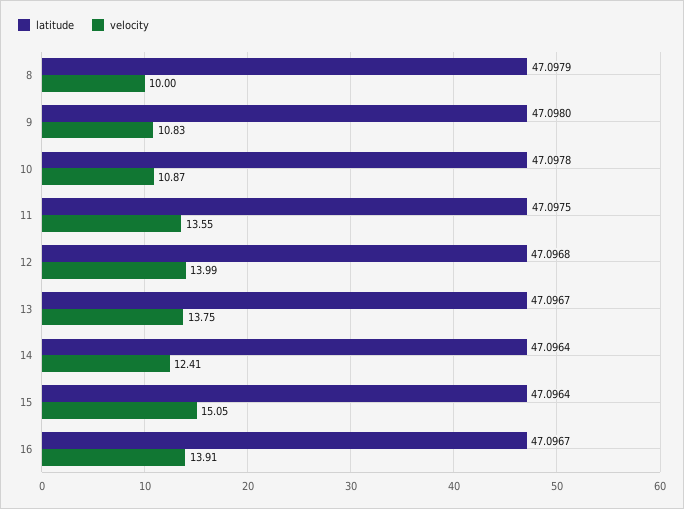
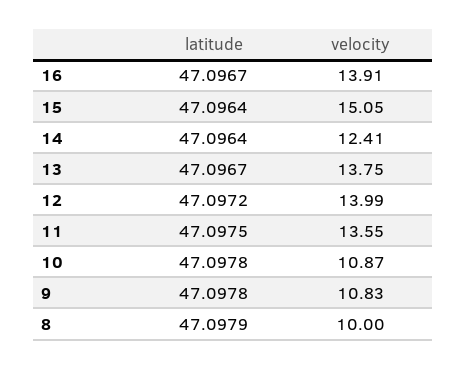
latitude, 9: 47.098 -> 47.0978
latitude, 12: 47.0968 -> 47.0972

